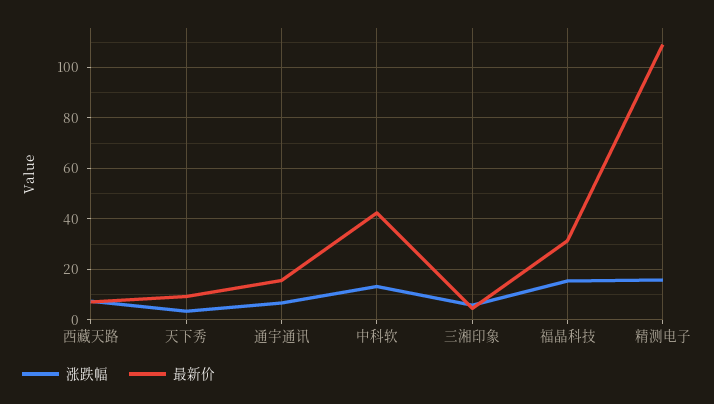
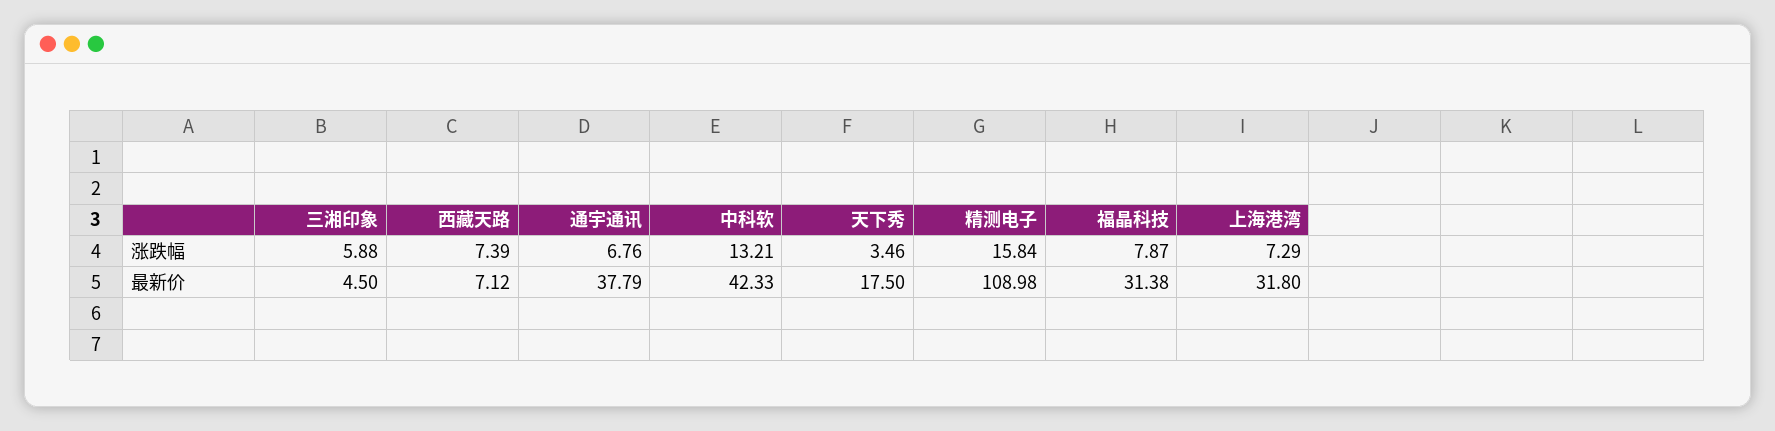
最新价, 天下秀: 10 -> 17.5
最新价, 通宇通讯: 15 -> 37.79
涨跌幅, 福晶科技: 15 -> 7.87
涨跌幅, 上海港湾: none -> 7.29
最新价, 上海港湾: none -> 31.8

